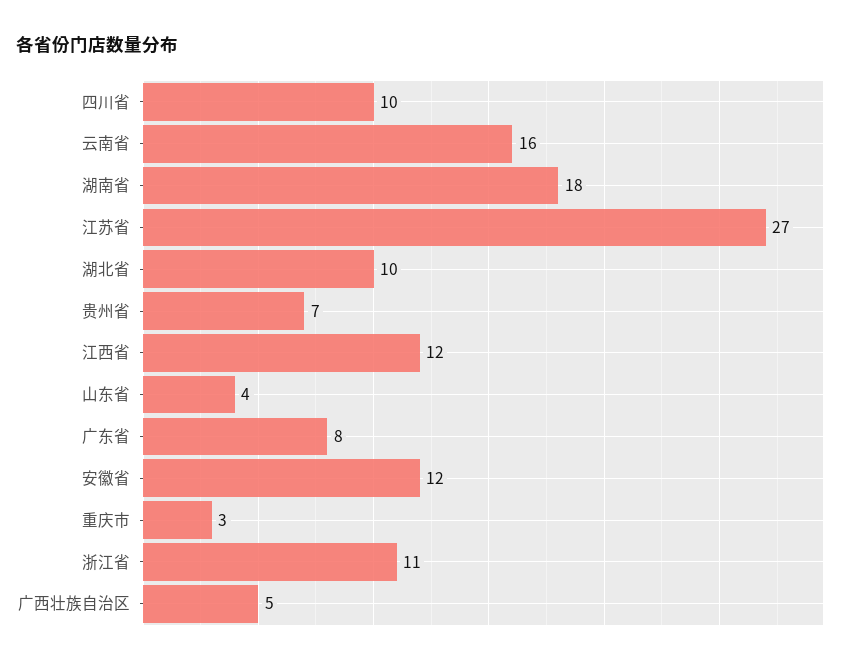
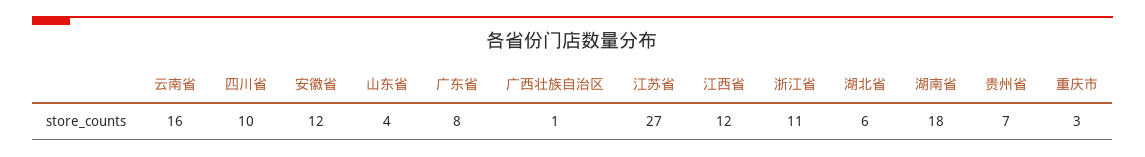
湖北省: 10 -> 6
广西壮族自治区: 5 -> 1

